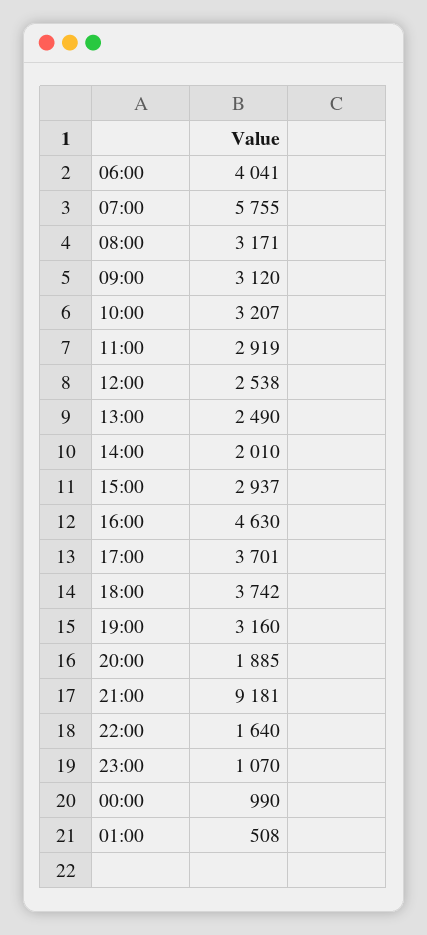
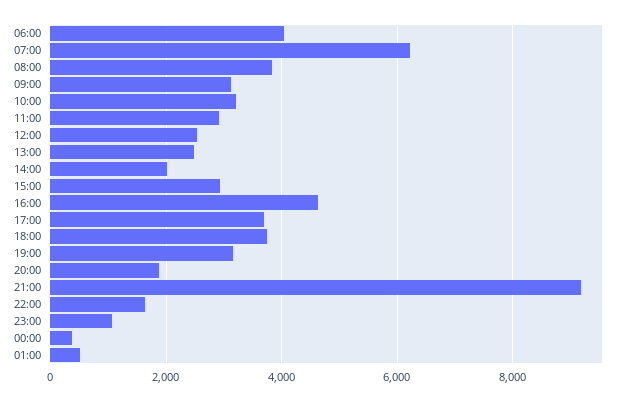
07:00: 5755 -> 6200
08:00: 3171 -> 3800
00:00: 990 -> 400

